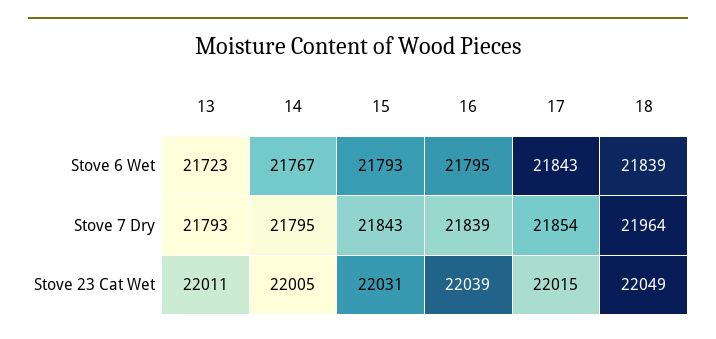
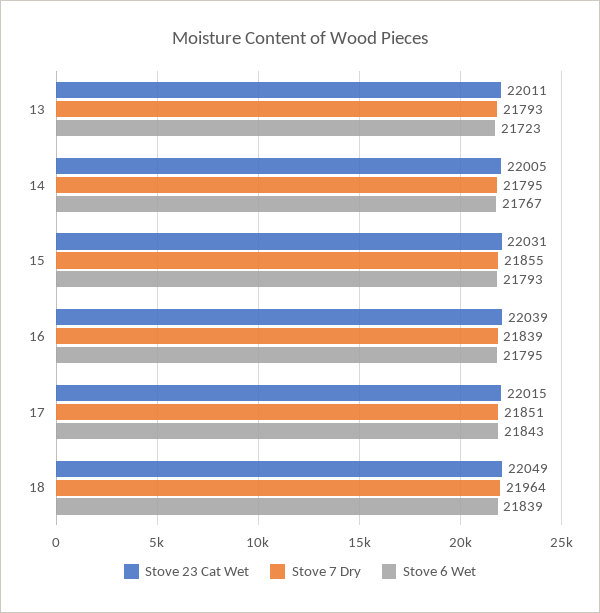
Stove 7 Dry, 15: 21843 -> 21855
Stove 7 Dry, 17: 21854 -> 21851

